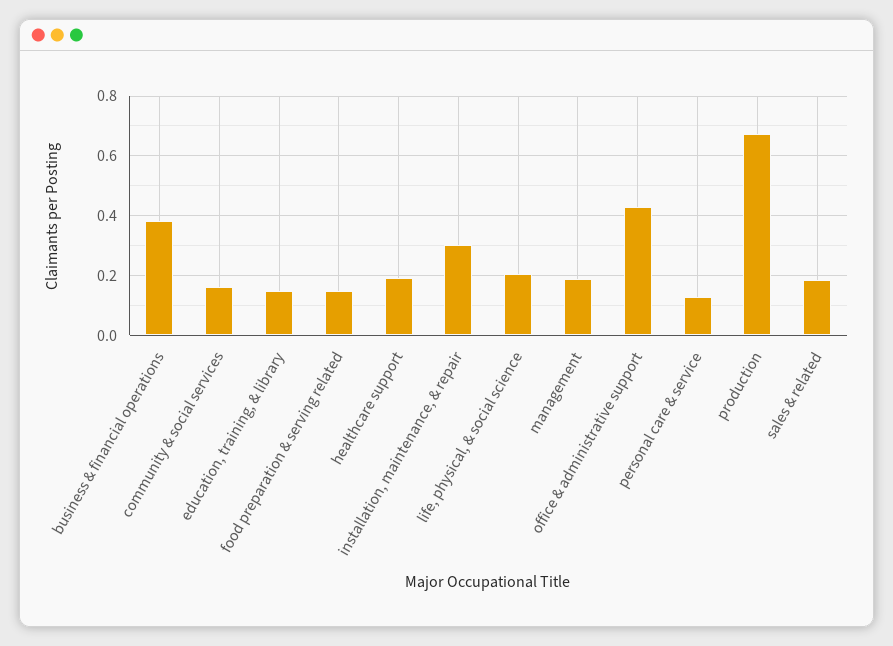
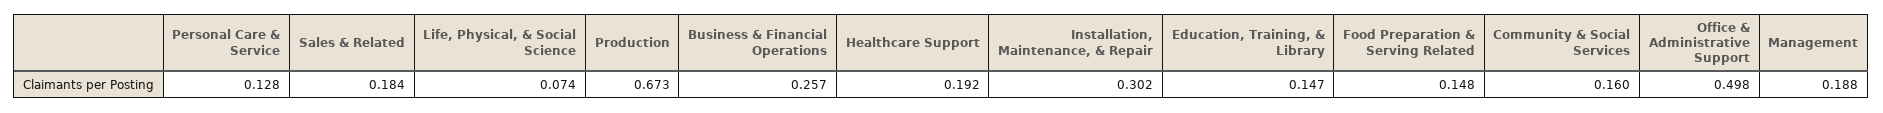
business & financial operations: 0.375 -> 0.257
life, physical, & social science: 0.2 -> 0.074
office & administrative support: 0.425 -> 0.498

